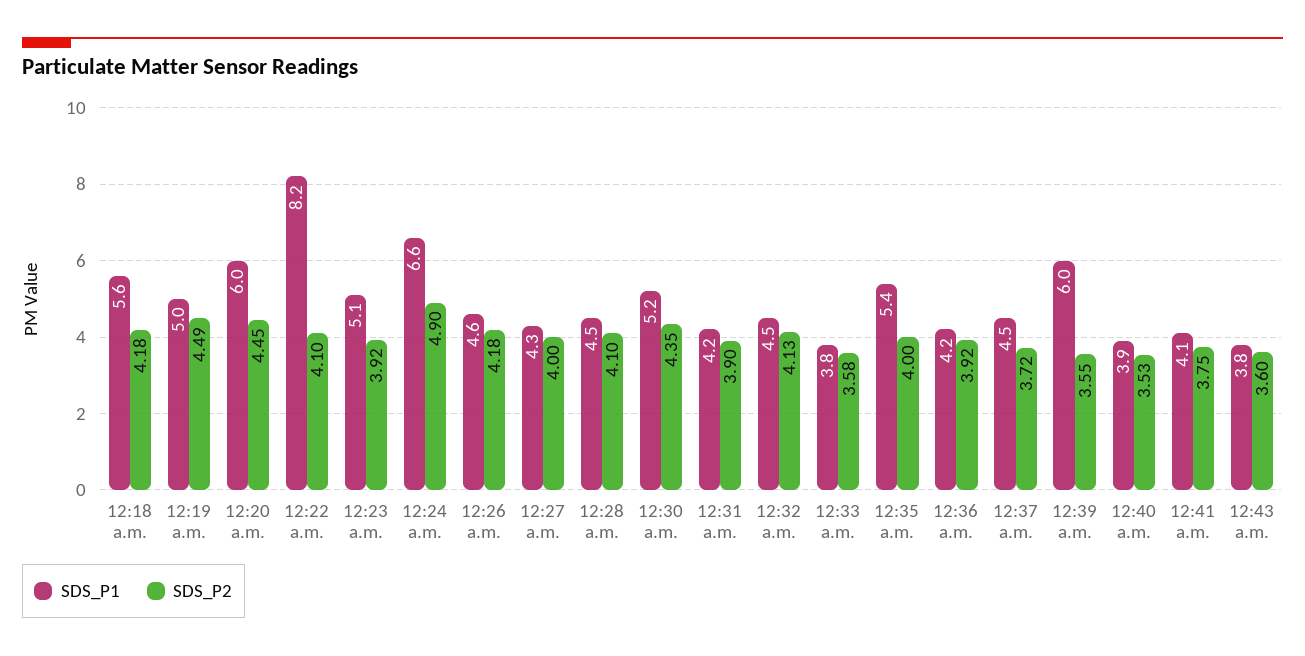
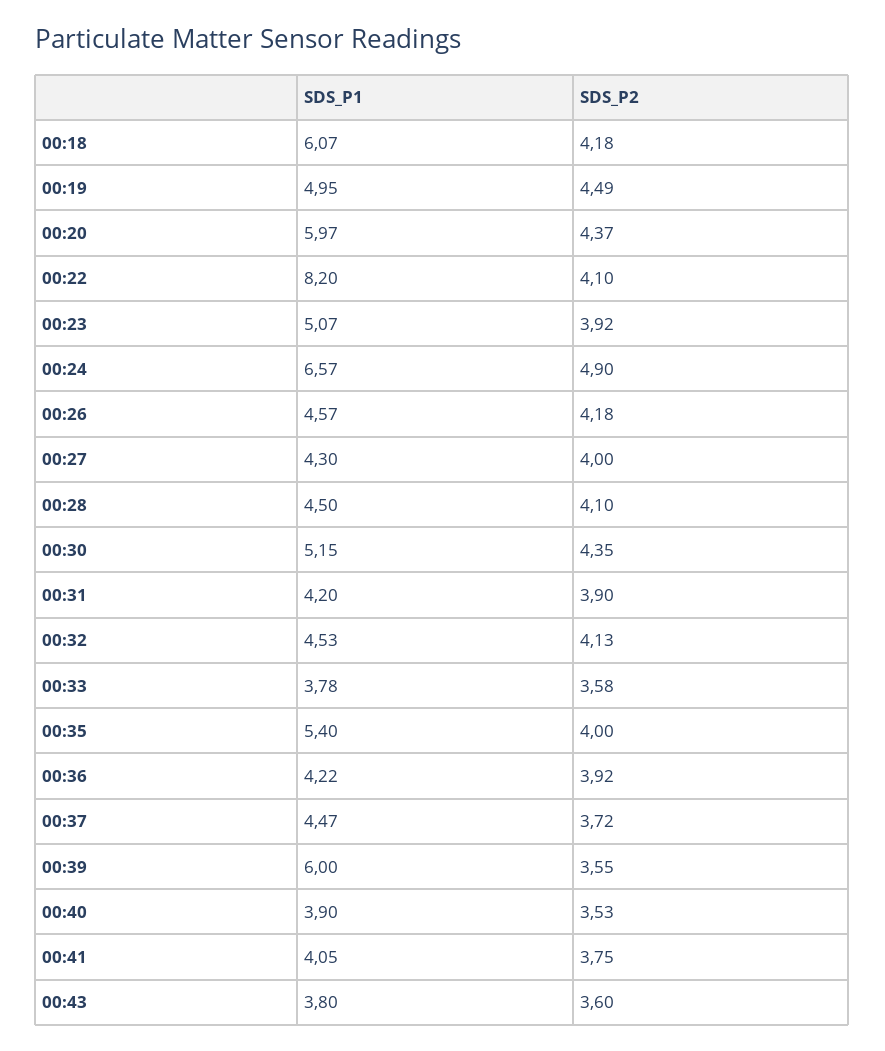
SDS_P1, 12:18 a.m.: 5.6 -> 6.07
SDS_P2, 12:20 a.m.: 4.45 -> 4.37

